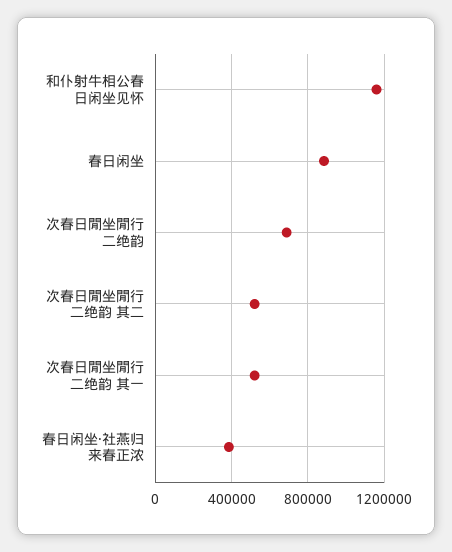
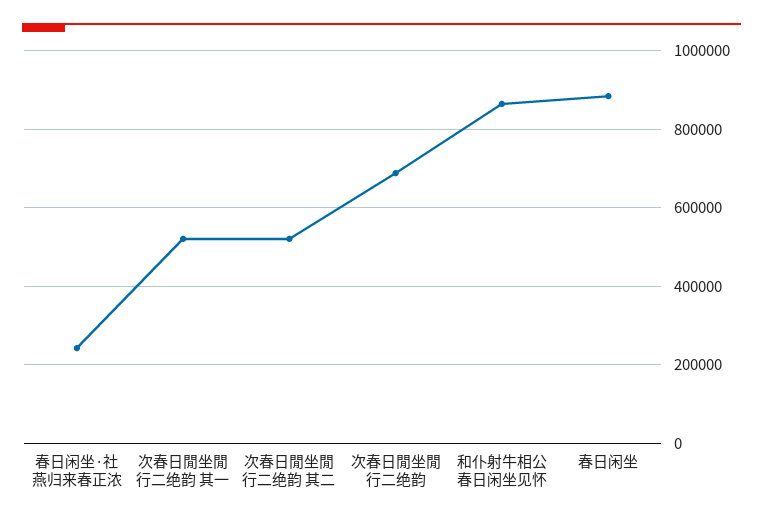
和仆射牛相公春日闲坐见怀: 1150000 -> 860000
春日闲坐·社燕归来春正浓: 400000 -> 240000

